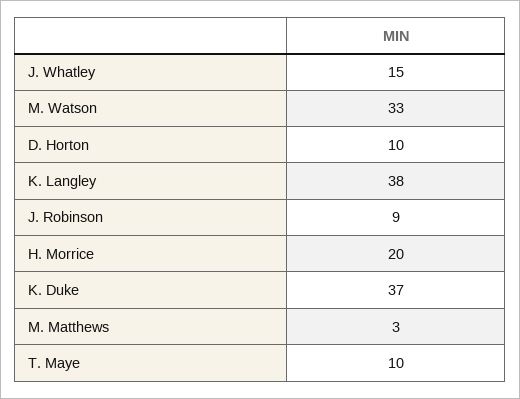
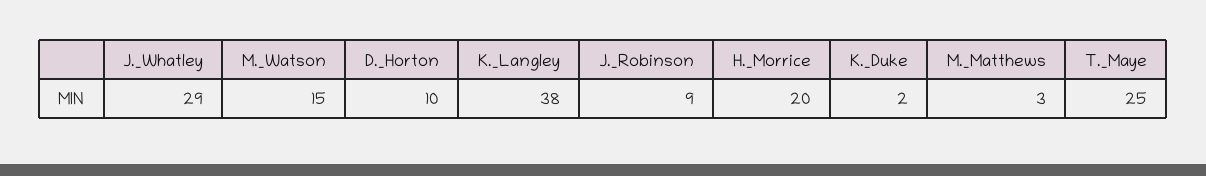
J. Whatley: 15 -> 29
M. Watson: 33 -> 15
K. Duke: 37 -> 2
T. Maye: 10 -> 25

